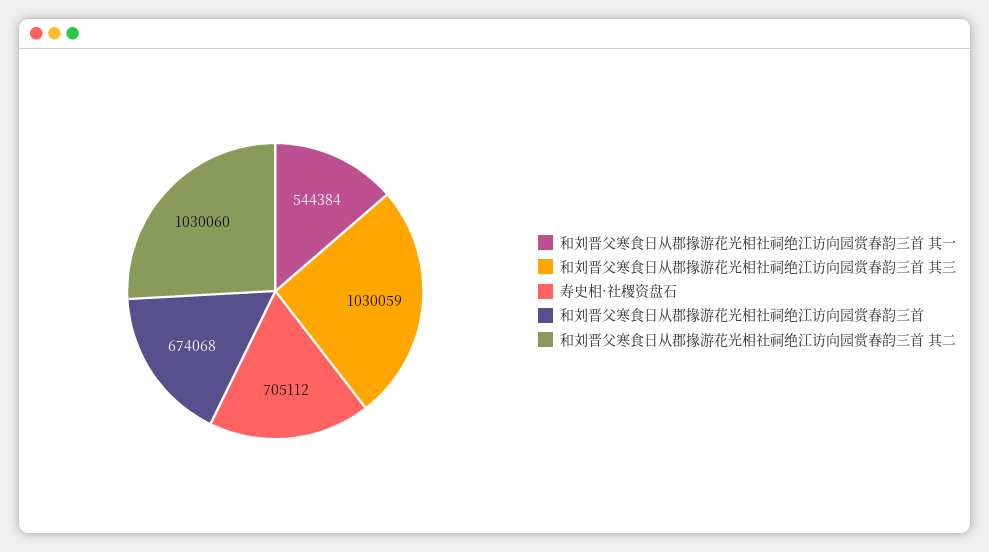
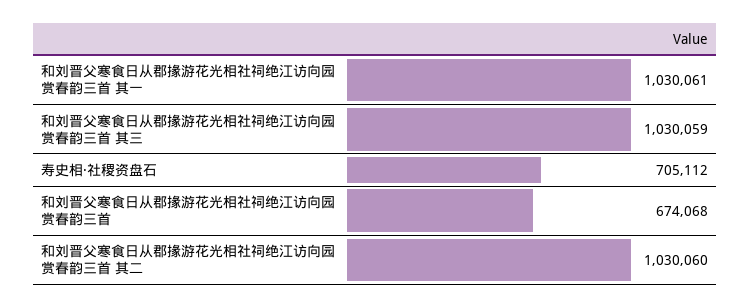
和刘晋父寒食日从郡掾游花光相社祠绝江访向园赏春韵三首 其一: 544384 -> 1030061

